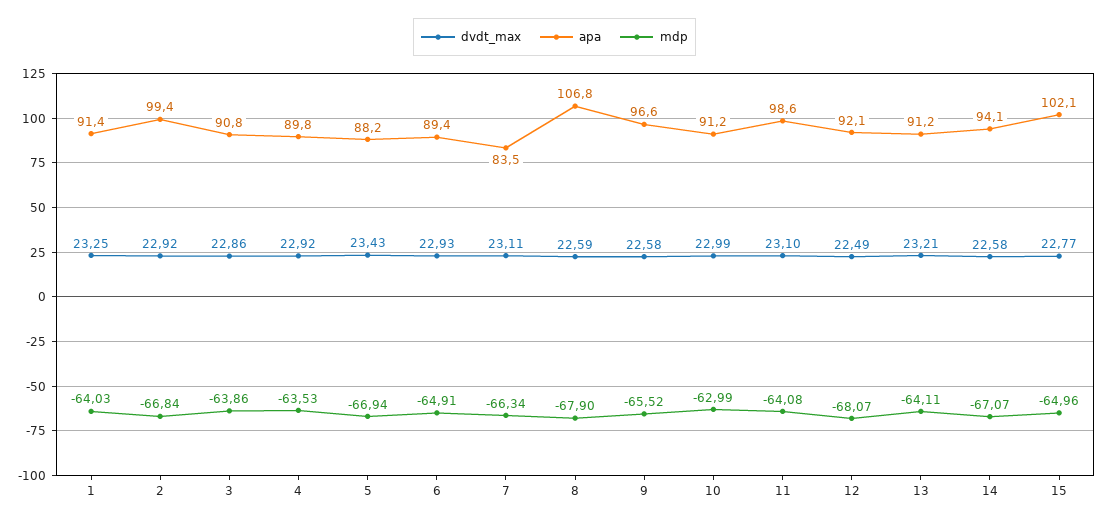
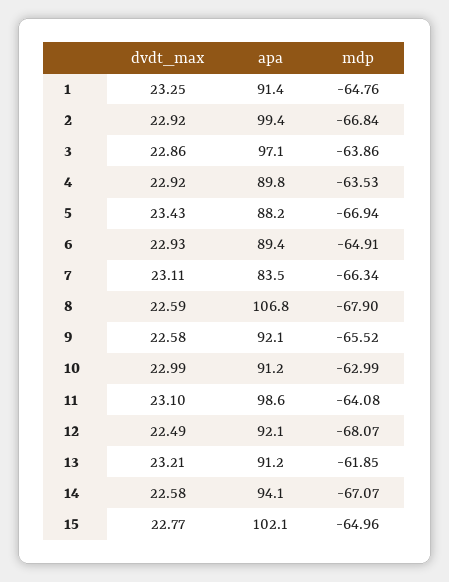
mdp, 1: -64.03 -> -64.76
apa, 3: 90.8 -> 97.1
apa, 9: 96.6 -> 92.1
mdp, 13: -64.11 -> -61.85

